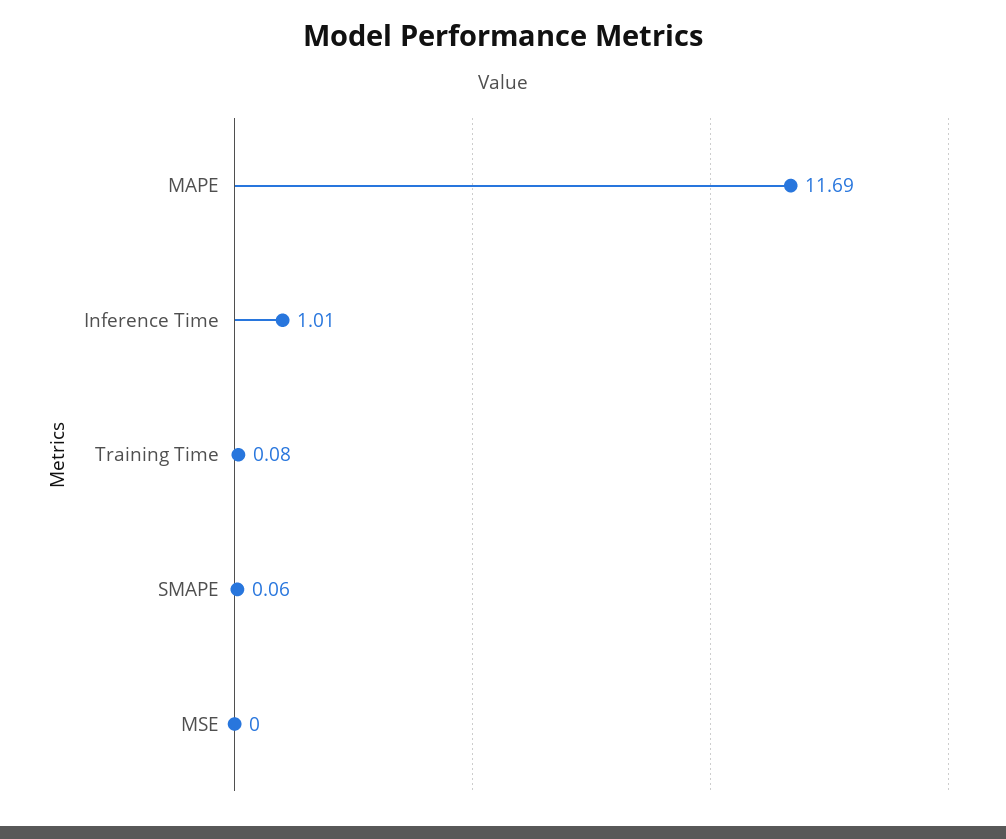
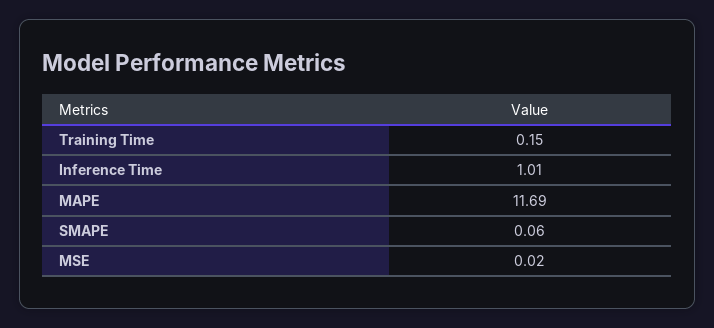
Training Time: 0.08 -> 0.15
MSE: 0 -> 0.02

